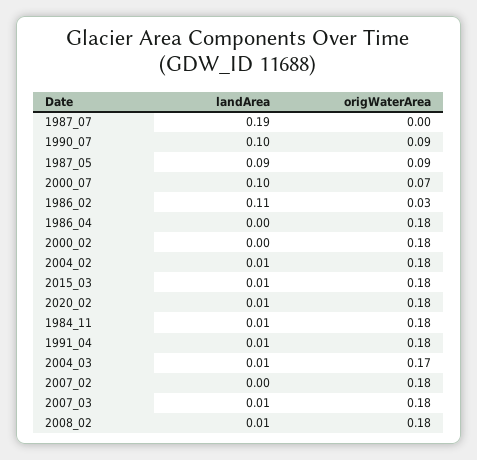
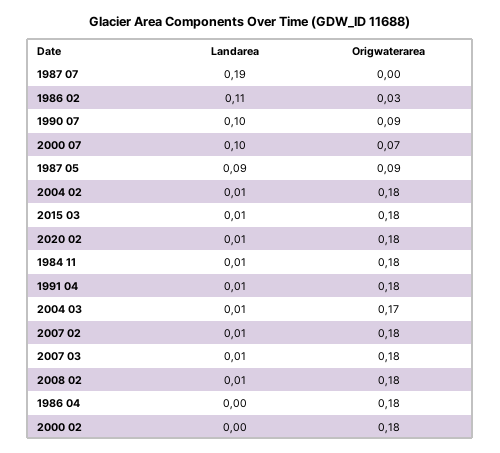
landArea, 2007_02: 0 -> 0.01

